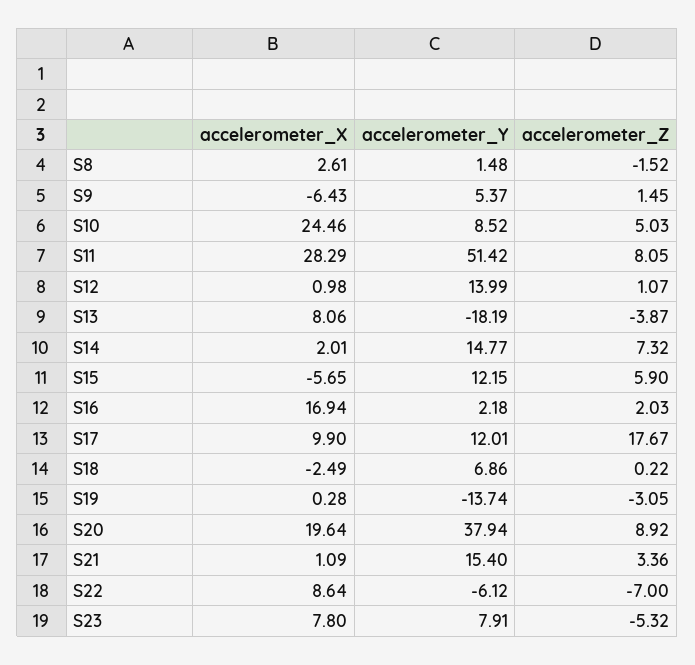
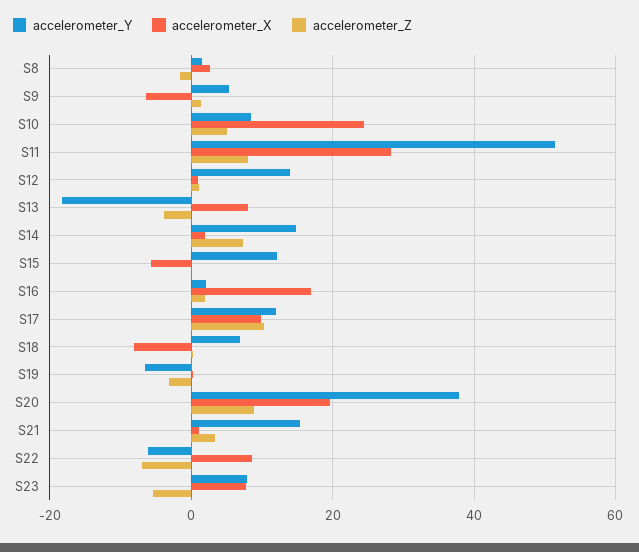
accelerometer_Z, S15: 5.9 -> 0
accelerometer_Z, S17: 17.67 -> 10
accelerometer_X, S18: -2.49 -> -8
accelerometer_Y, S19: -13.74 -> -6

